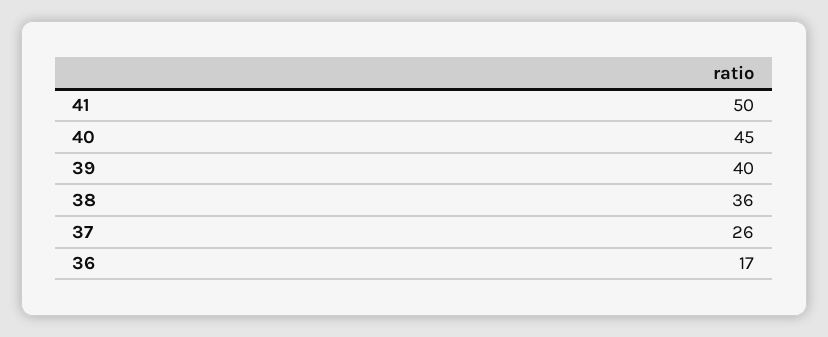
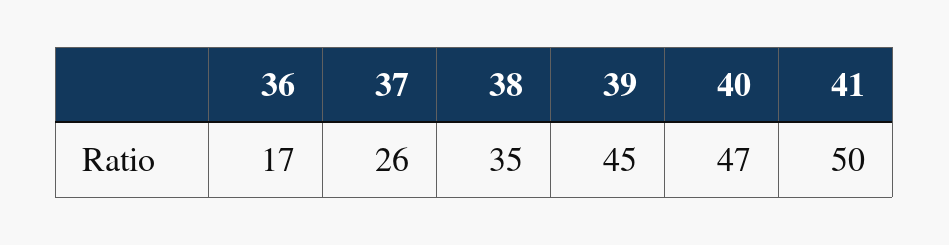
40: 45 -> 47
39: 40 -> 45
38: 36 -> 35

